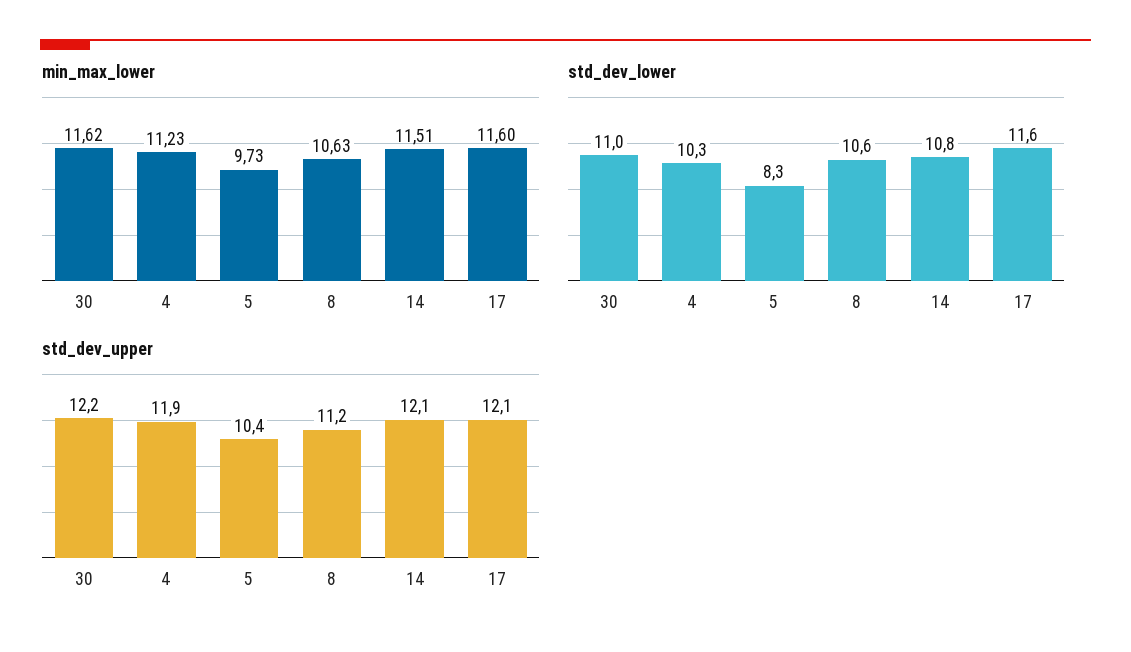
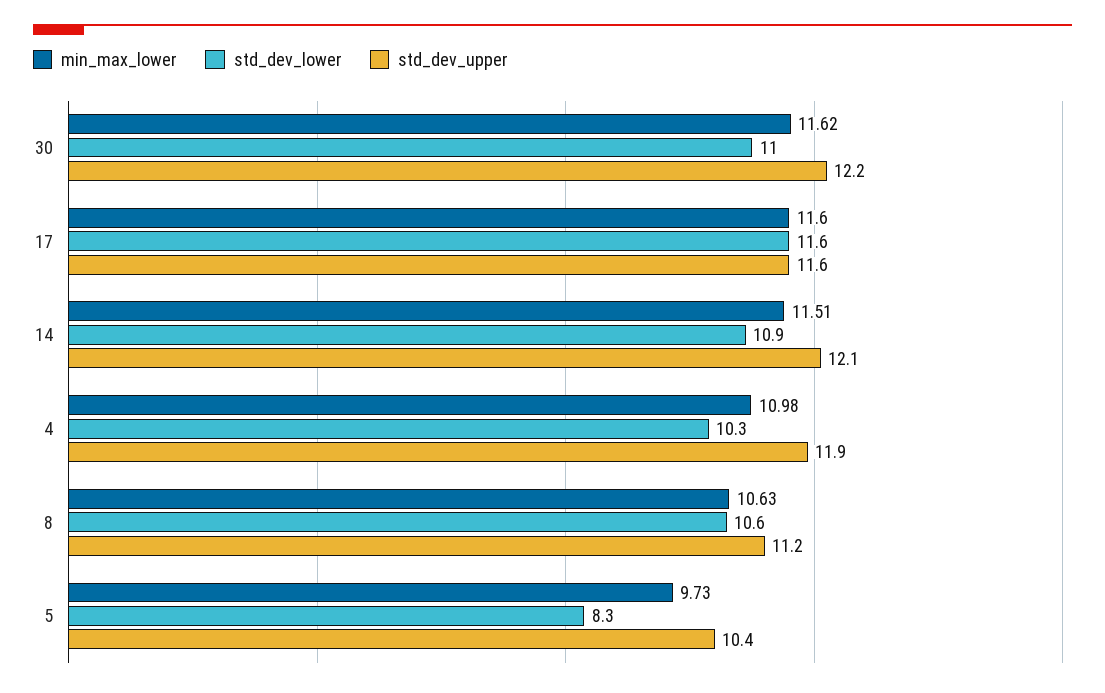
min_max_lower, 4: 11.23 -> 10.98
std_dev_lower, 14: 10.8 -> 10.9
std_dev_upper, 17: 12.1 -> 11.6

